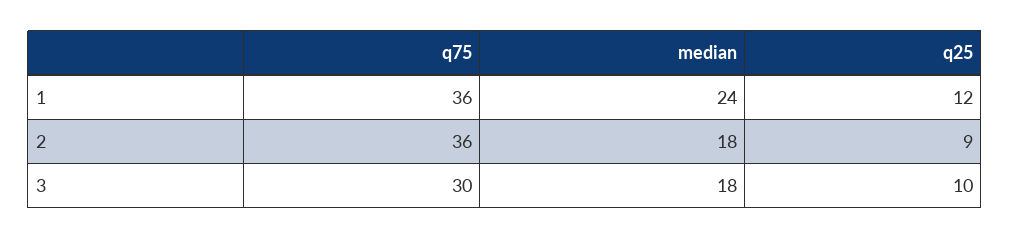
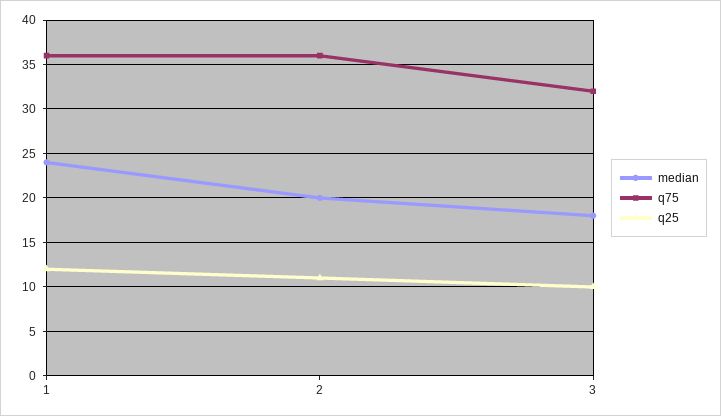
median, 2: 18 -> 20
q25, 2: 9 -> 11
q75, 3: 30 -> 32

